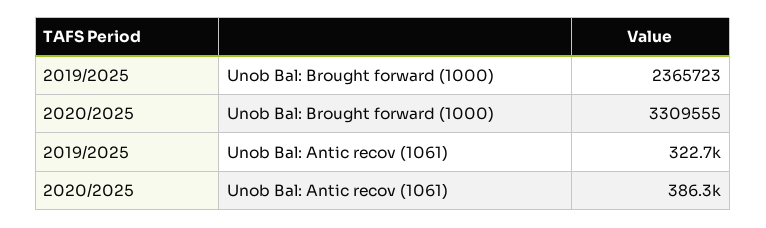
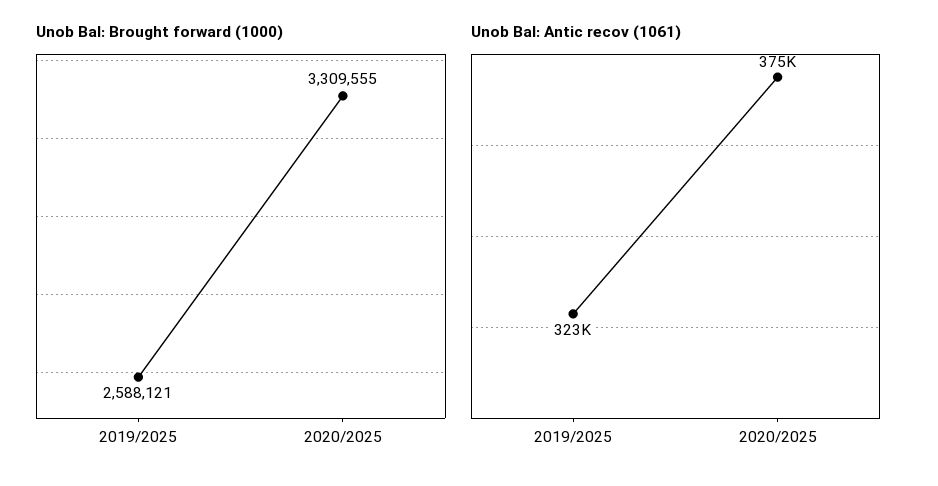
Unob Bal: Brought forward (1000), 2019/2025: 2365723 -> 2588121
Unob Bal: Antic recov (1061), 2020/2025: 386300 -> 375000

